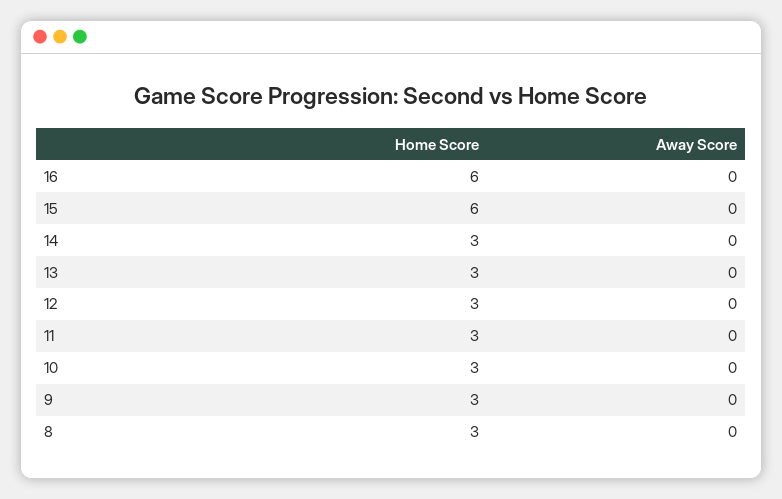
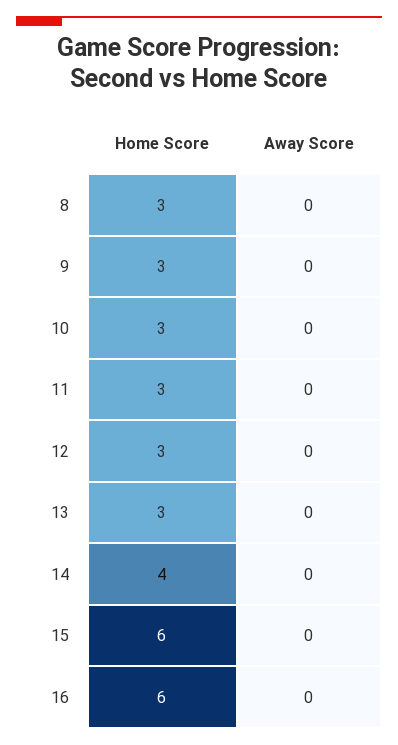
Home Score, 14: 3 -> 4

